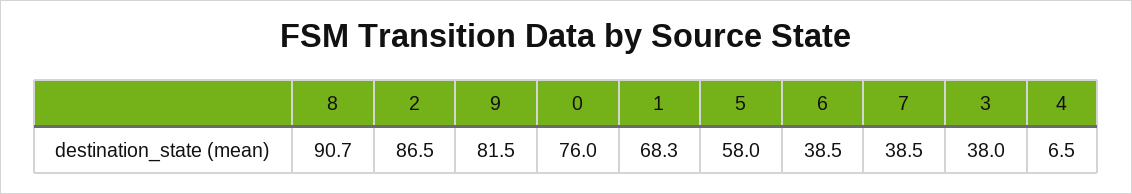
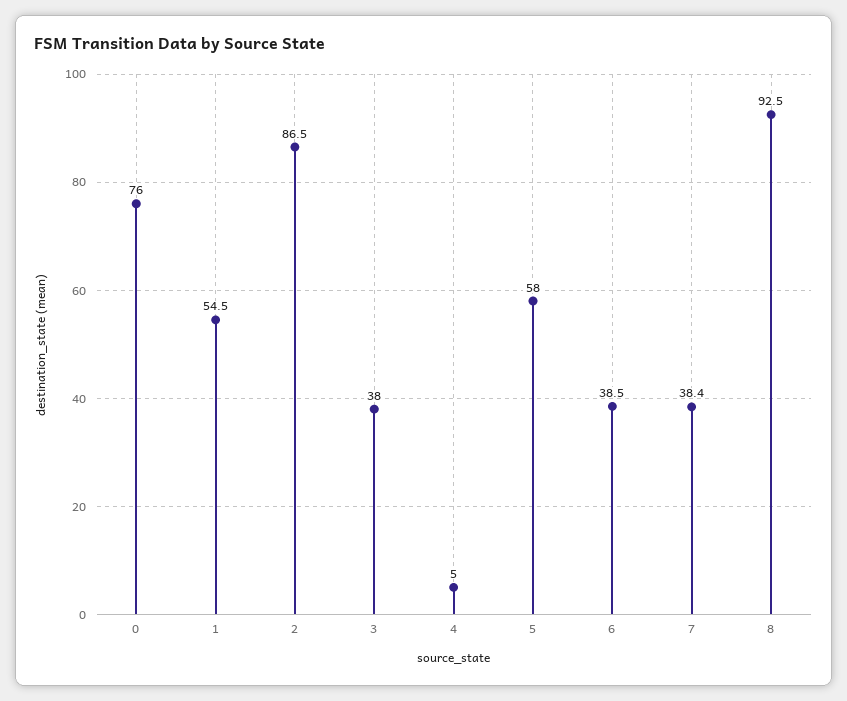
8: 90.7 -> 92.5
9: 81.5 -> none
1: 68.3 -> 54.5
7: 38.5 -> 38.4
4: 6.5 -> 5

